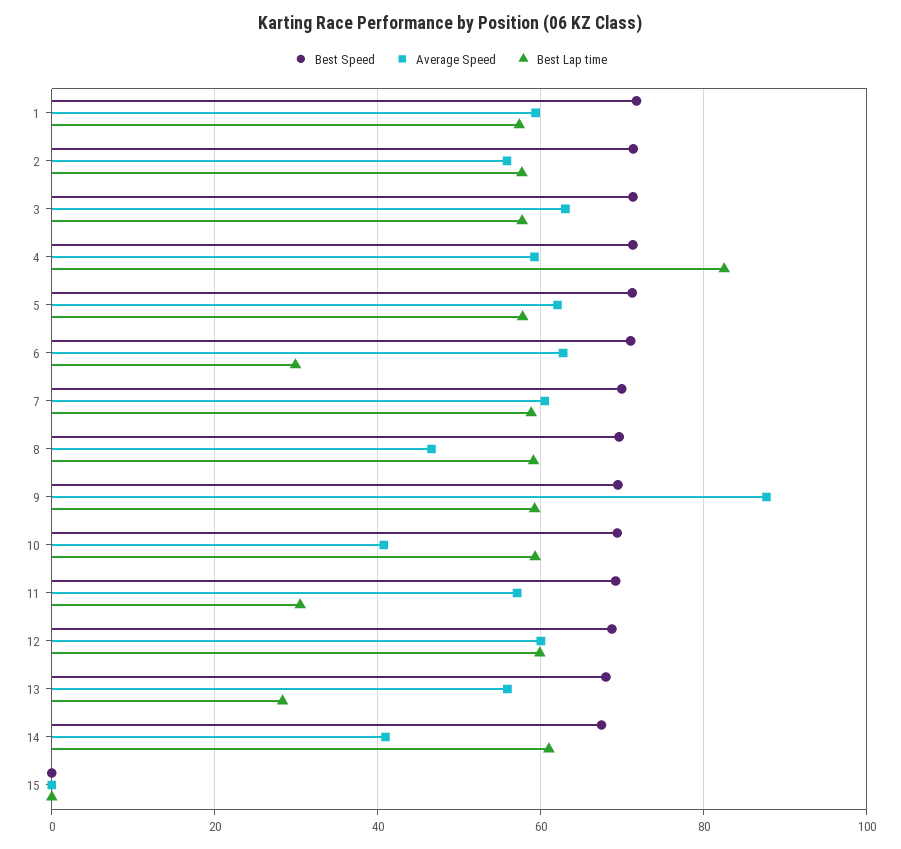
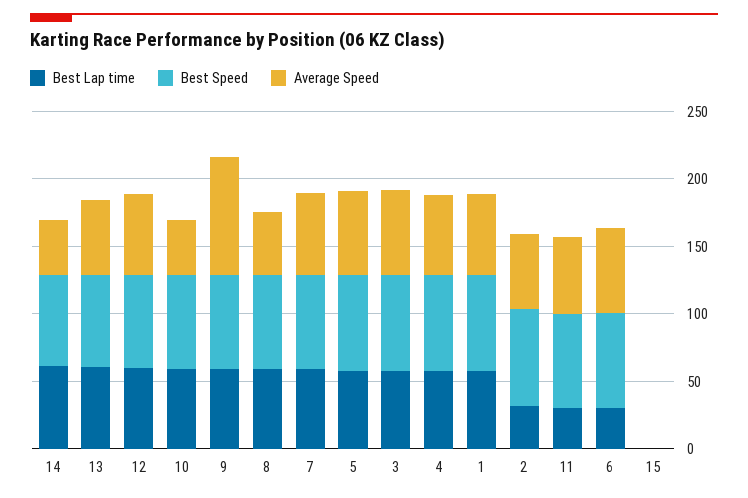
Best Lap time, 2: 58 -> 30
Best Lap time, 4: 82 -> 60
Best Lap time, 13: 28 -> 60

